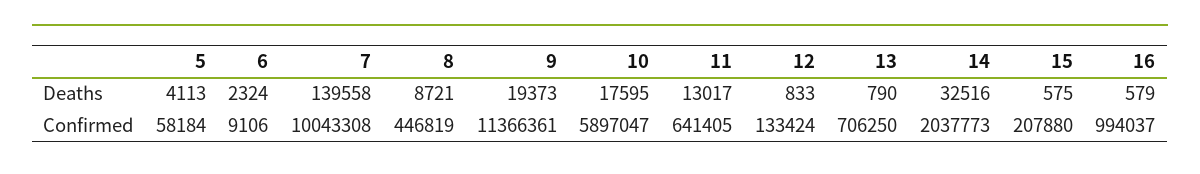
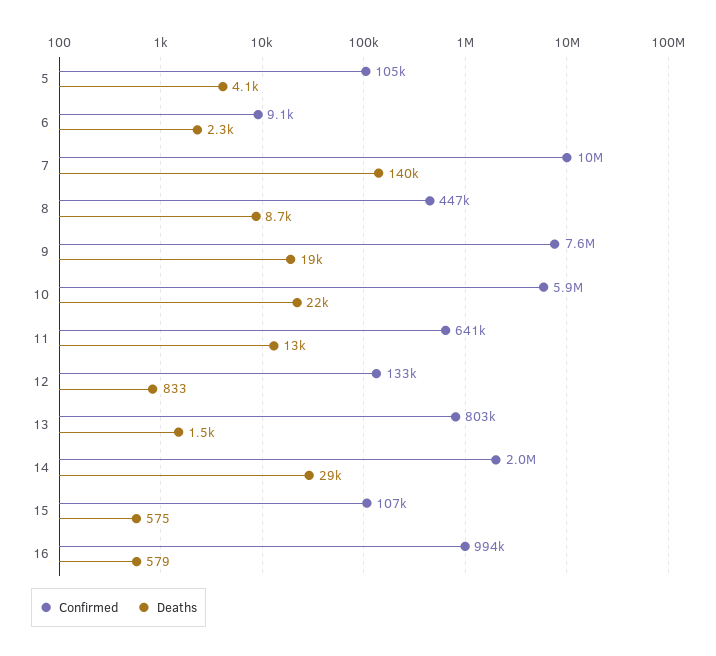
Deaths, 10: 17595 -> 22000
Deaths, 13: 790 -> 1500
Deaths, 14: 32516 -> 29000
Confirmed, 5: 58184 -> 105000
Confirmed, 9: 11366361 -> 7600000
Confirmed, 13: 706250 -> 803000
Confirmed, 15: 207880 -> 107000

